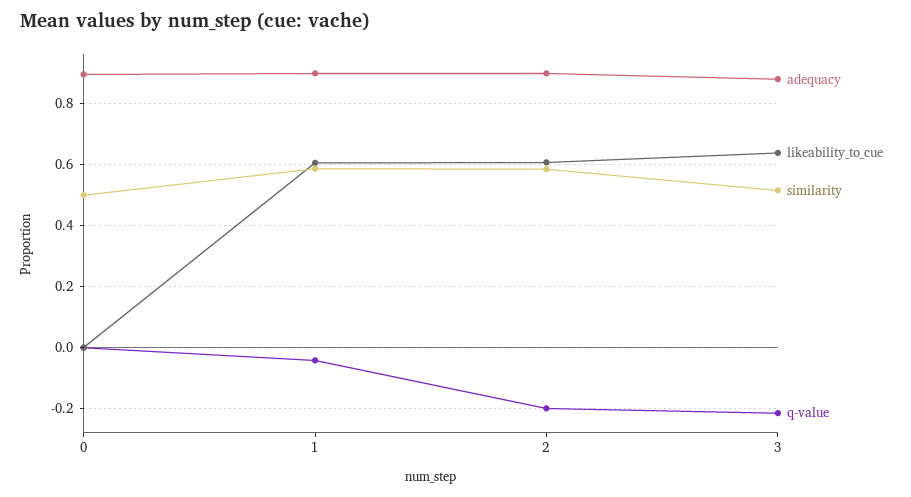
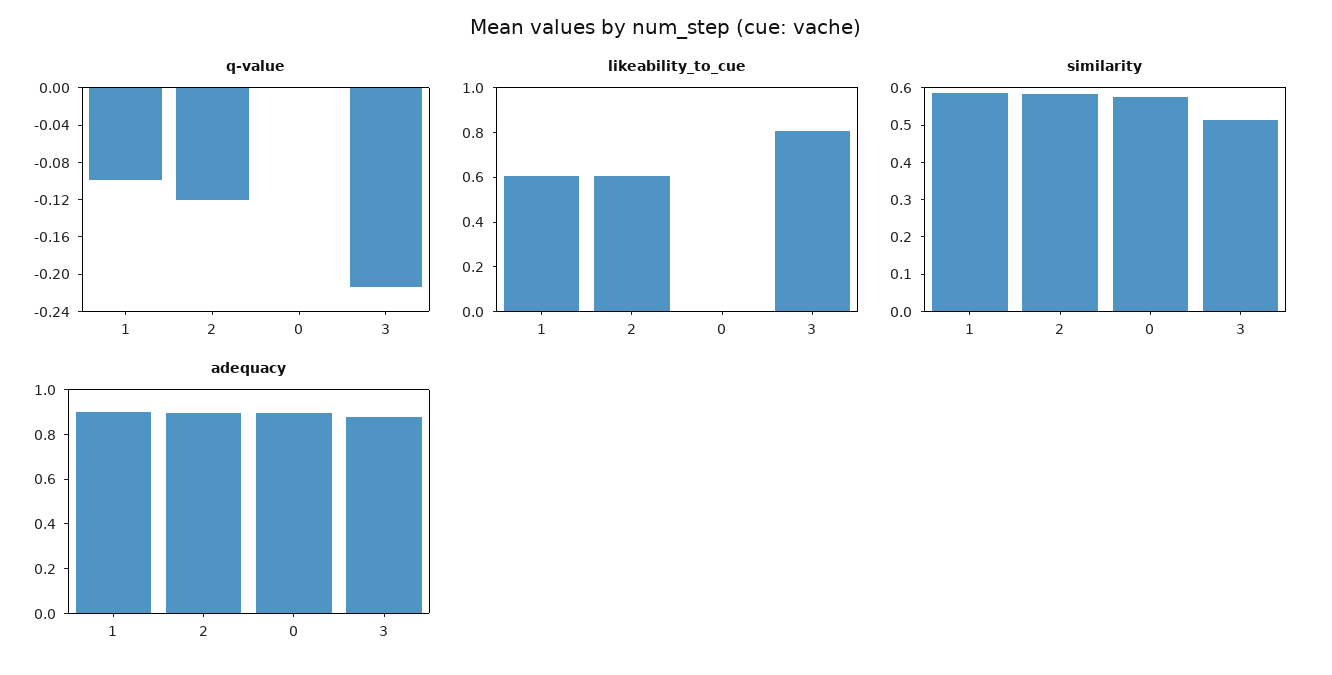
similarity, 0: 0.5 -> 0.575
q-value, 1: -0.04 -> -0.1
q-value, 2: -0.2 -> -0.12
likeability_to_cue, 3: 0.64 -> 0.8

